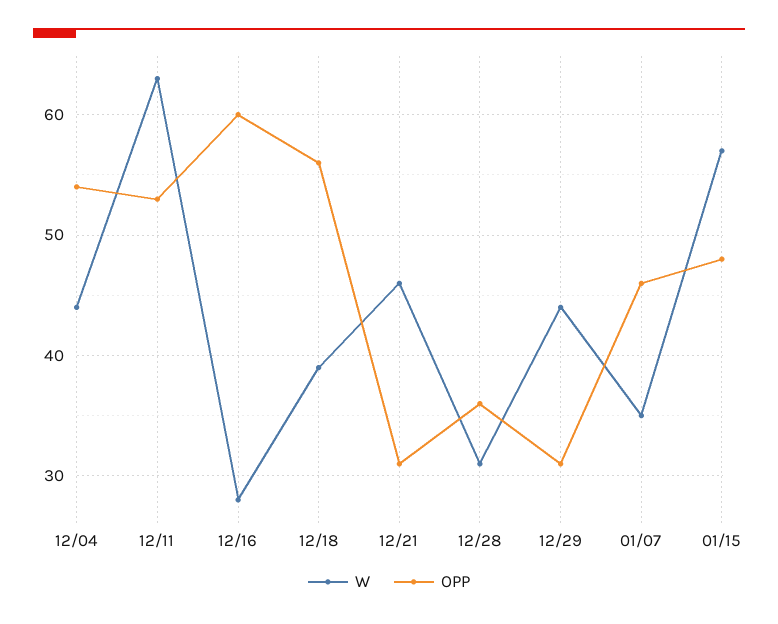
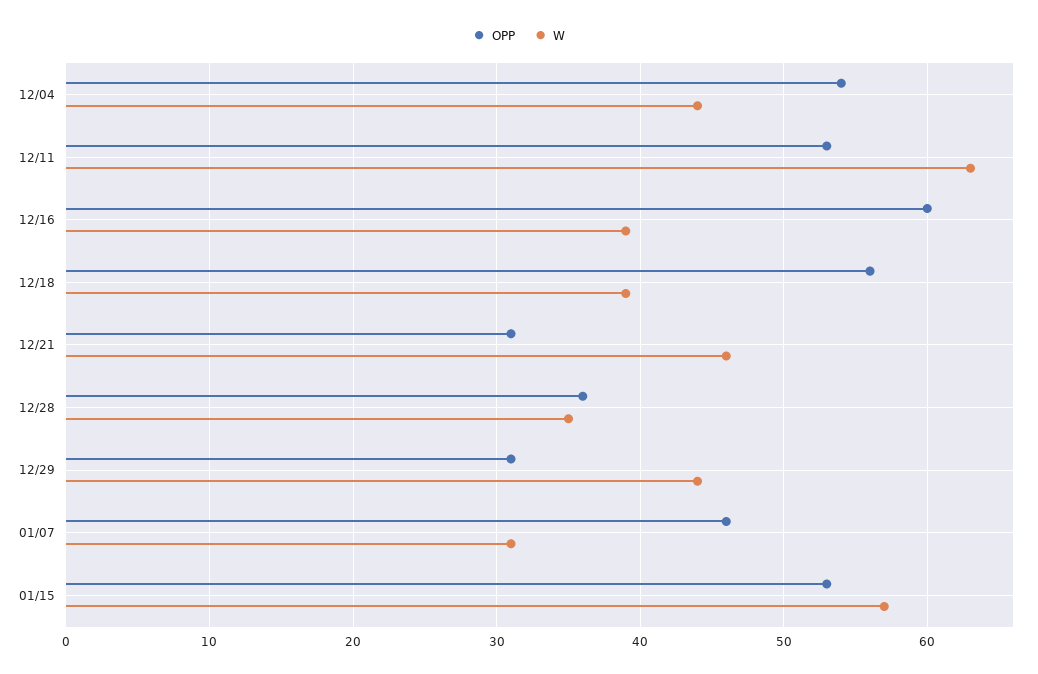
W, 12/16: 28 -> 39
W, 12/28: 31 -> 35
W, 01/07: 35 -> 31
OPP, 01/15: 48 -> 53

